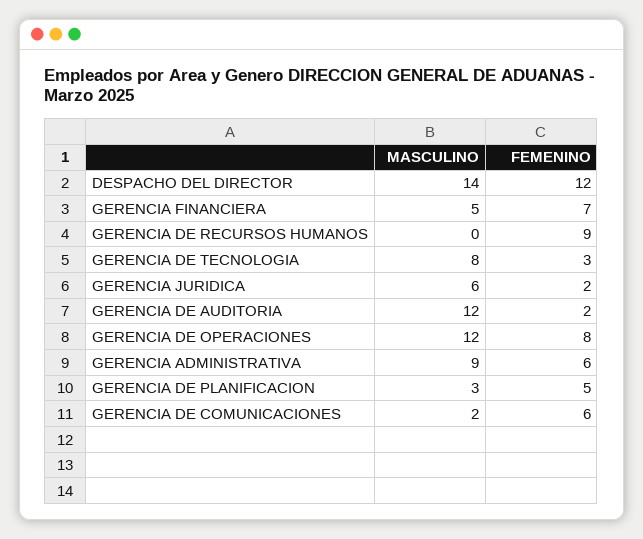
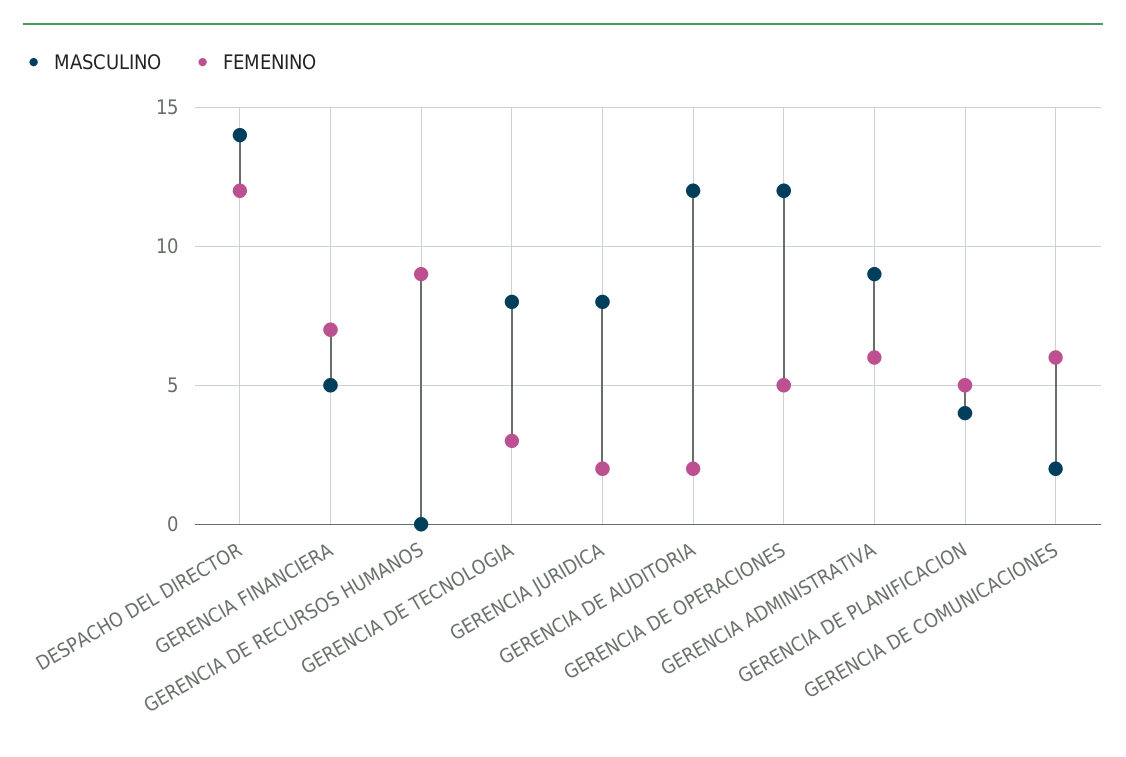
MASCULINO, GERENCIA JURIDICA: 6 -> 8
FEMENINO, GERENCIA DE OPERACIONES: 8 -> 5
MASCULINO, GERENCIA DE PLANIFICACION: 3 -> 4

